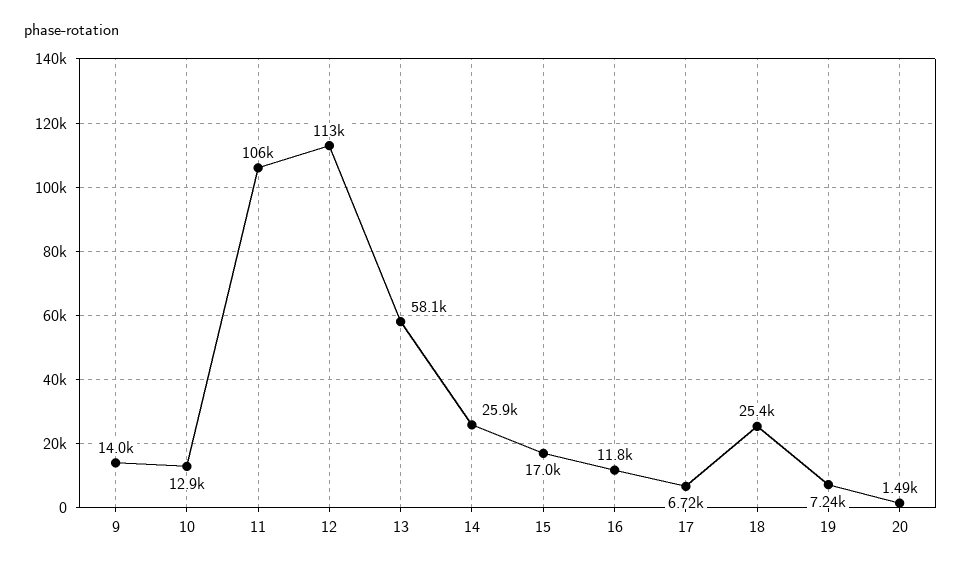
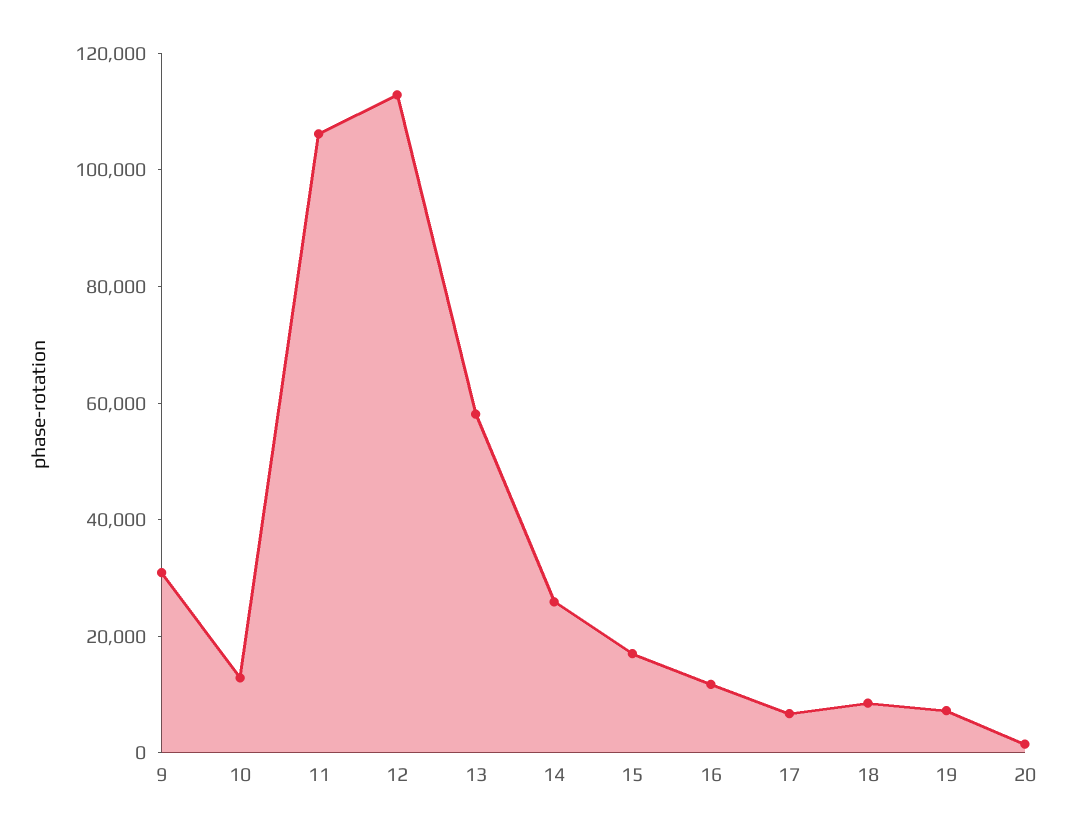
9: 14000 -> 30000
18: 25400 -> 10000

